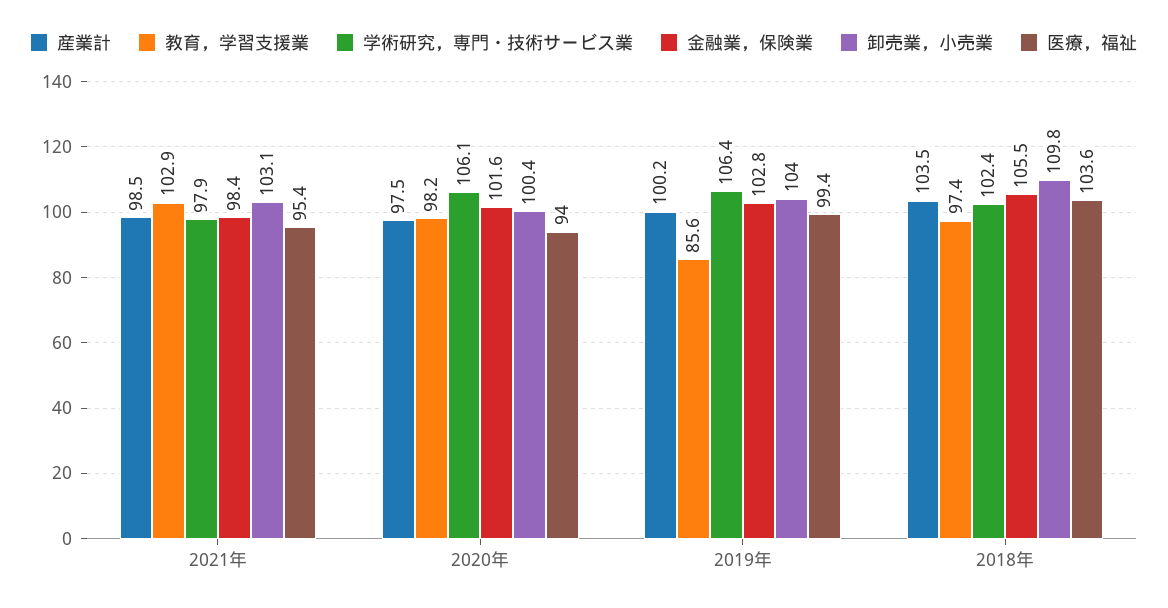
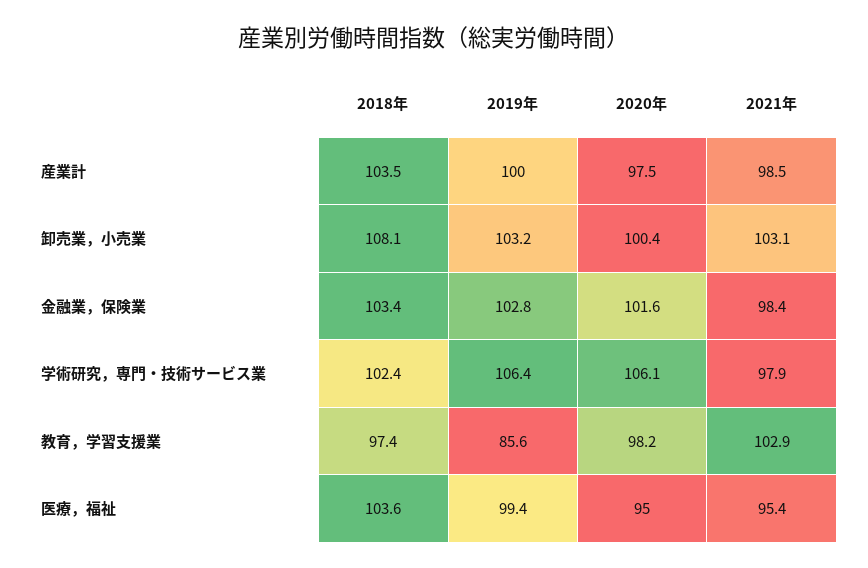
医療，福祉, 2020年: 94 -> 95
産業計, 2019年: 100.2 -> 100
卸売業，小売業, 2019年: 104 -> 103.2
金融業，保険業, 2018年: 105.5 -> 103.4
卸売業，小売業, 2018年: 109.8 -> 108.1

